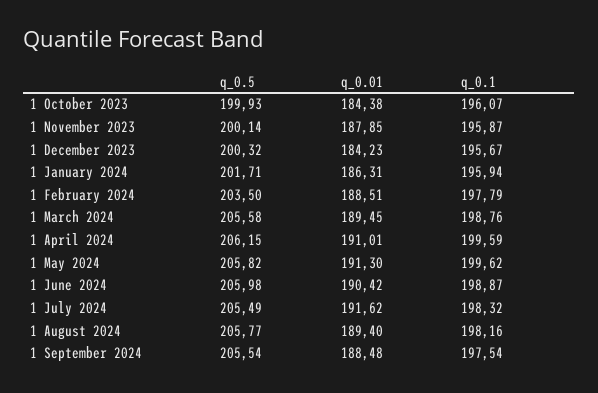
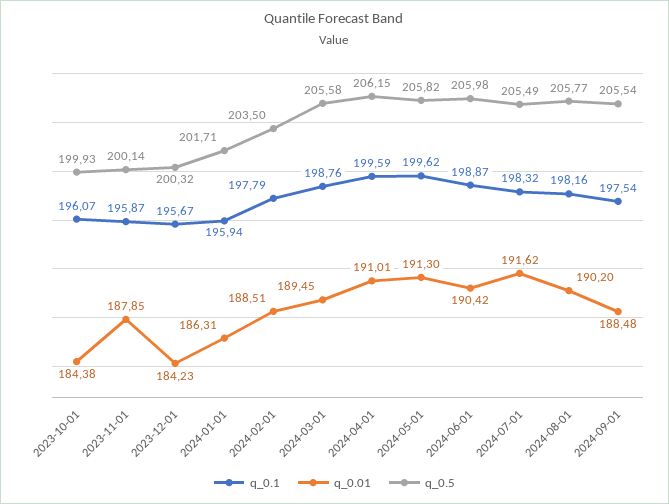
q_0.01, 1 August 2024: 189.4 -> 190.2

